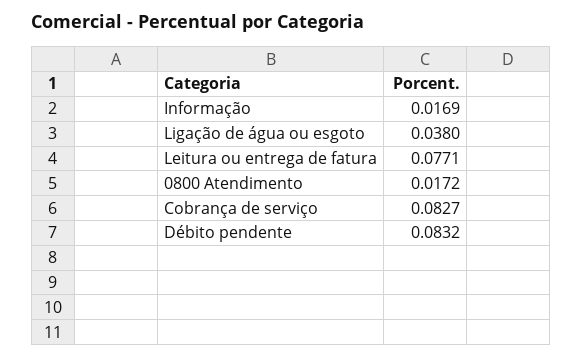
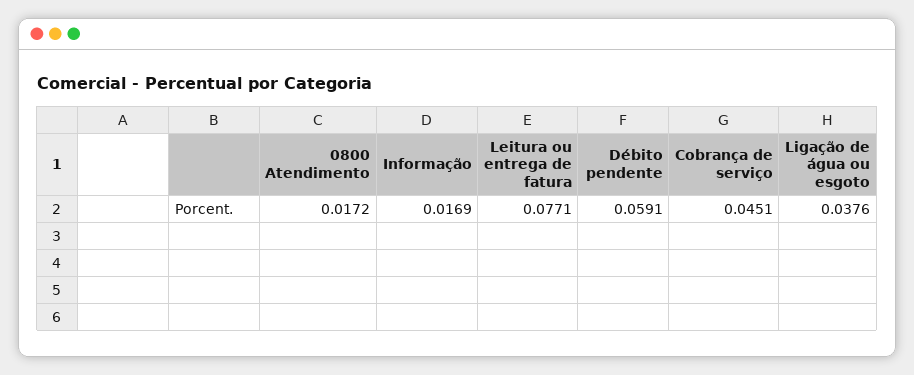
Ligação de água ou esgoto: 0.038 -> 0.0376
Cobrança de serviço: 0.0827 -> 0.0451
Débito pendente: 0.0832 -> 0.0591

